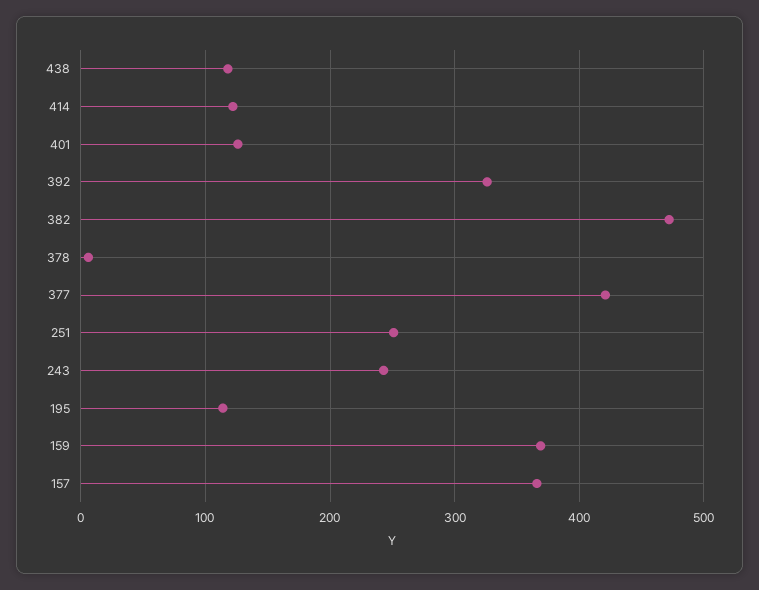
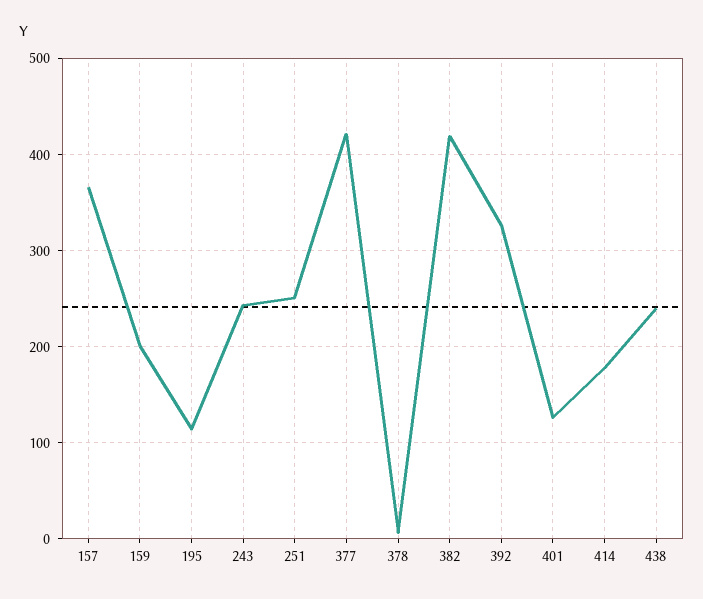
438: 120 -> 240
414: 120 -> 180
382: 470 -> 420
159: 370 -> 200

